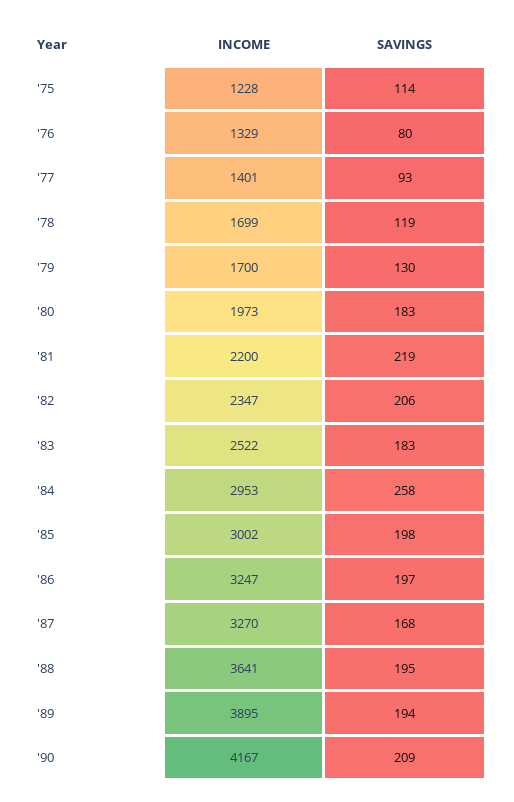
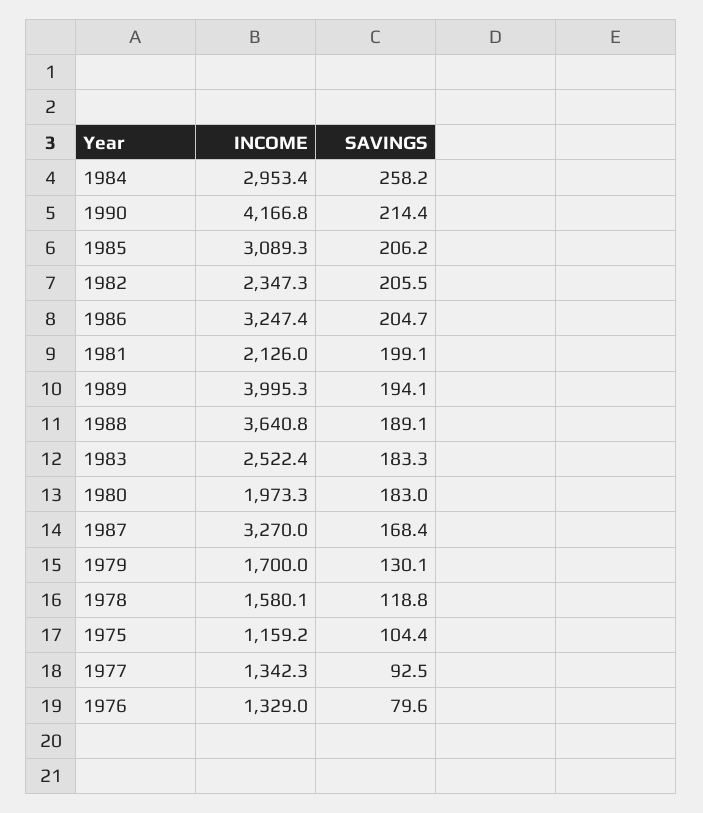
INCOME, '75: 1228 -> 1159.2
SAVINGS, '75: 114 -> 104.4
INCOME, '77: 1401 -> 1342.3
INCOME, '78: 1699 -> 1580.1
INCOME, '81: 2200 -> 2126
SAVINGS, '81: 219 -> 199.1
INCOME, '85: 3002 -> 3089.3
SAVINGS, '85: 198 -> 206.2
SAVINGS, '86: 197 -> 204.7
SAVINGS, '88: 195 -> 189.1
INCOME, '89: 3895 -> 3995.3
SAVINGS, '90: 209 -> 214.4

